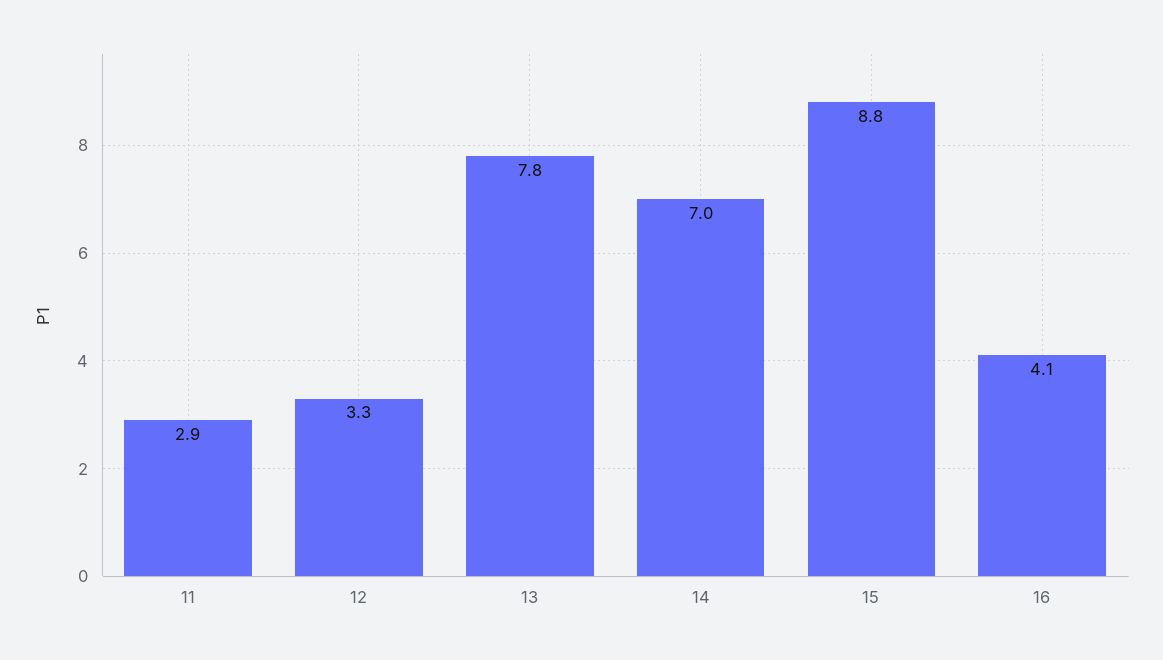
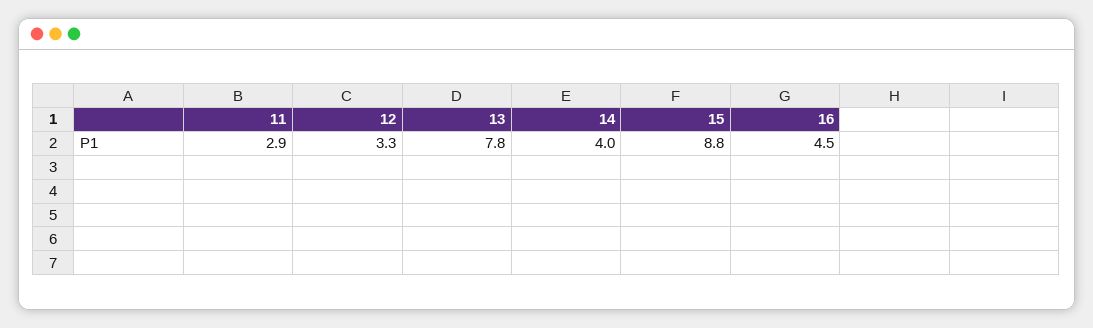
14: 7 -> 4
16: 4.1 -> 4.5

